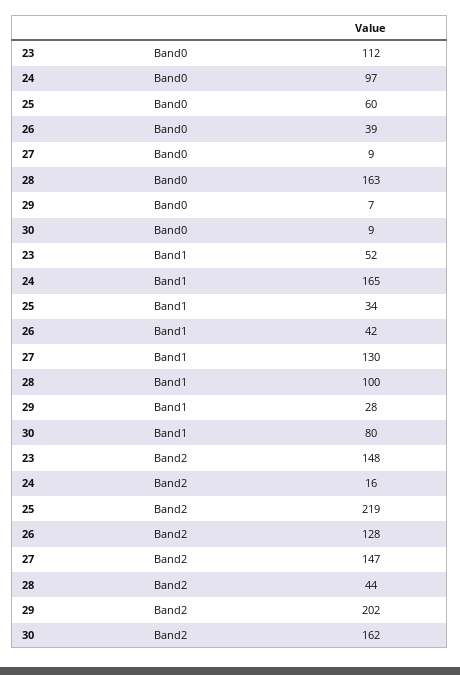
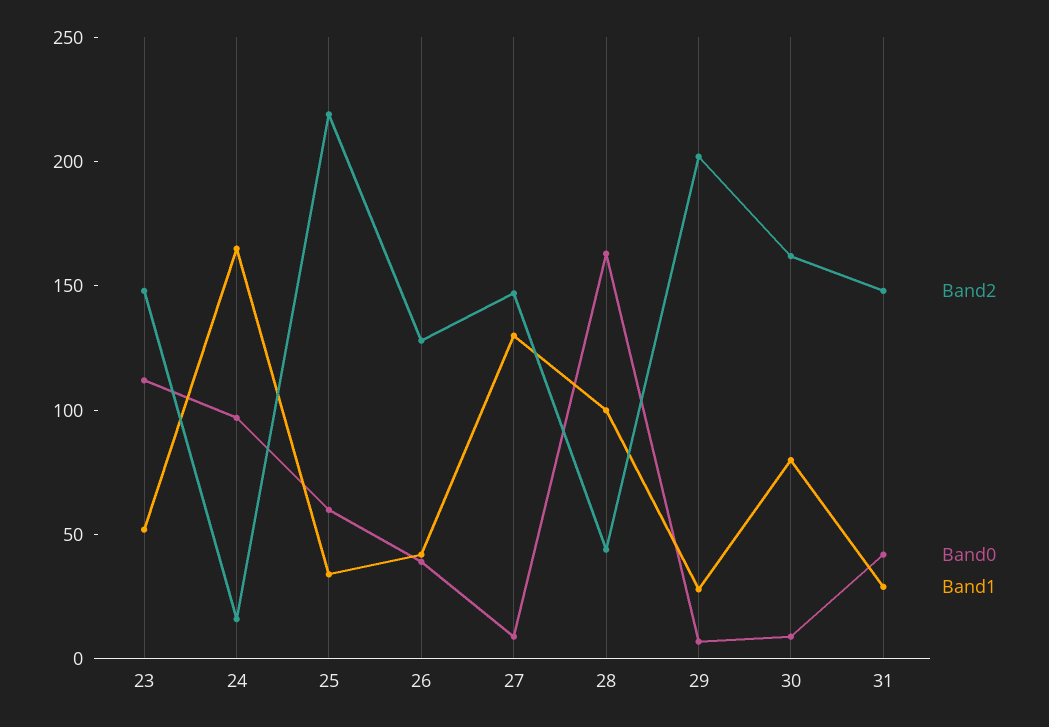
Band2, 31: none -> 150
Band0, 31: none -> 40
Band1, 31: none -> 30

